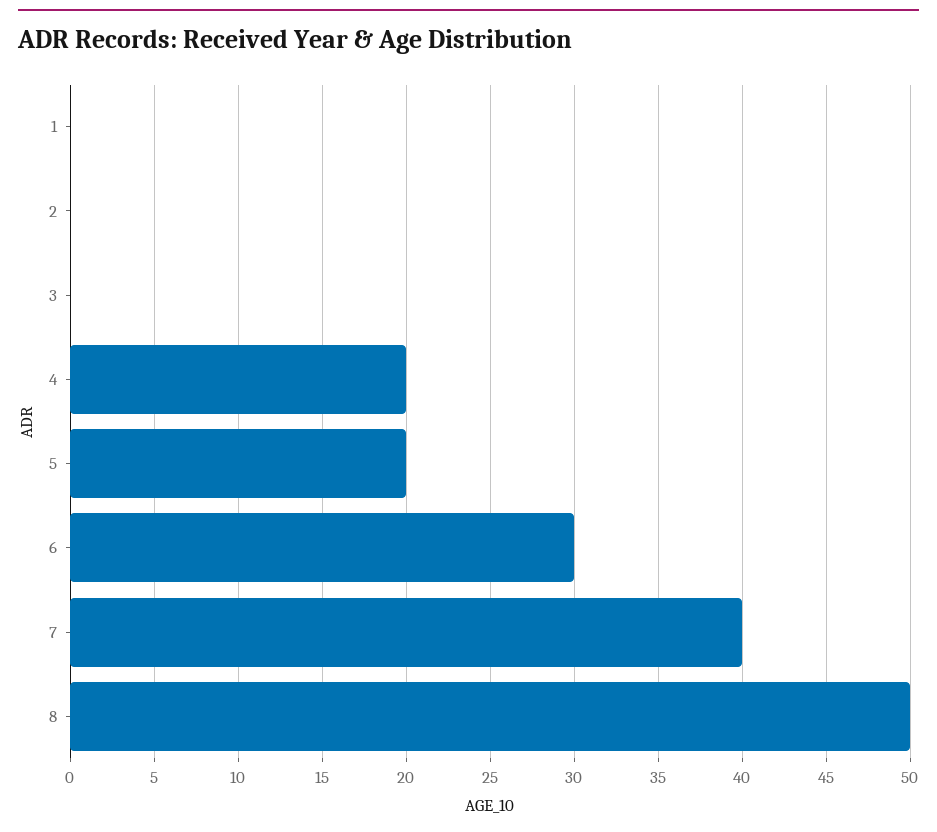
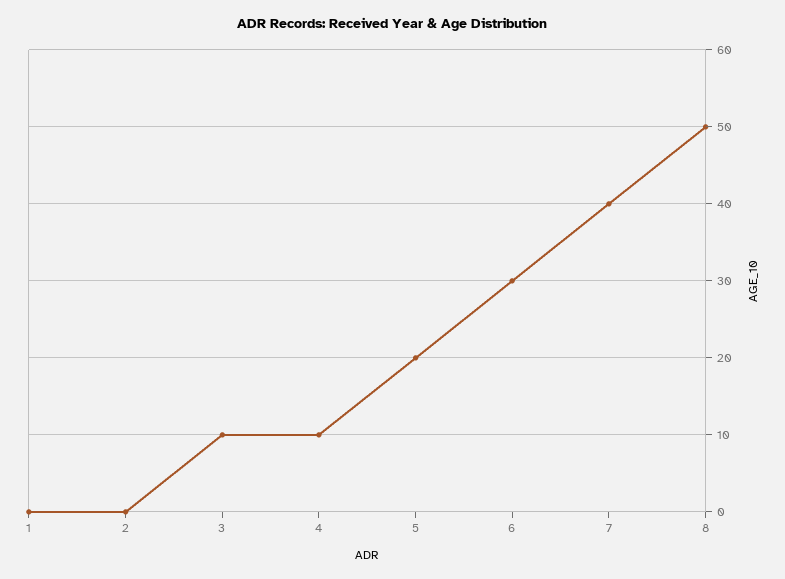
3: 0 -> 10
4: 20 -> 10

